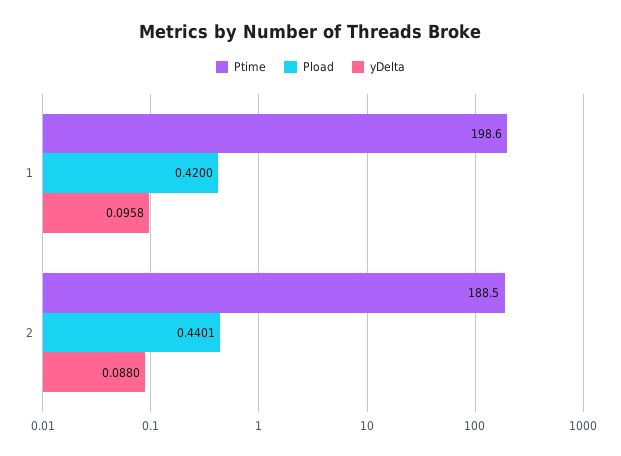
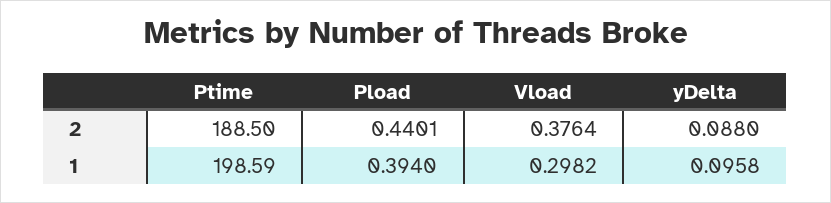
Pload, 1: 0.42 -> 0.394
Vload, 2: none -> 0.3764
Vload, 1: none -> 0.2982

